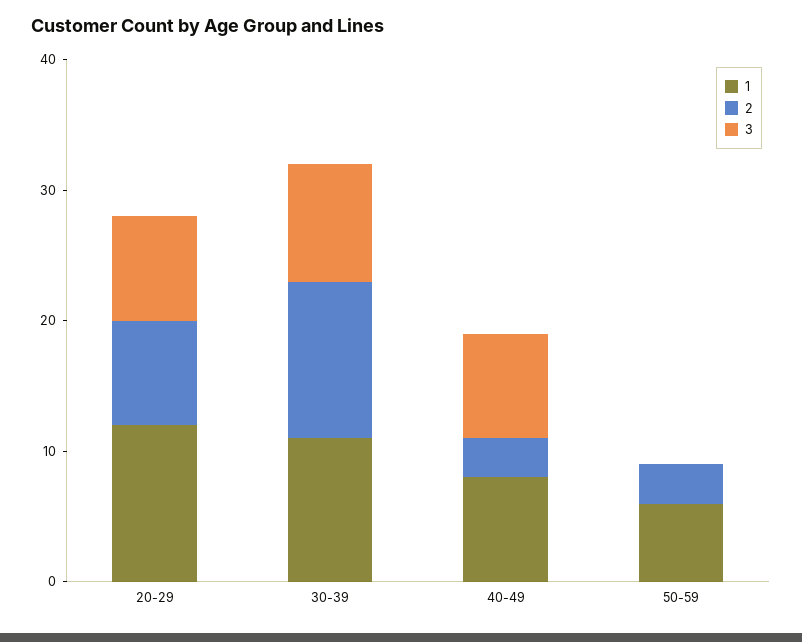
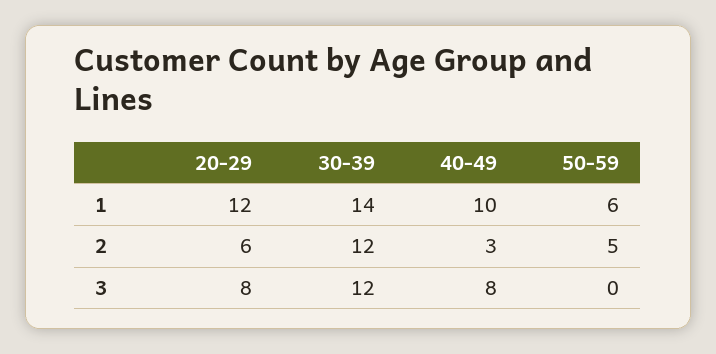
2, 20-29: 8 -> 6
1, 30-39: 11 -> 14
3, 30-39: 9 -> 12
1, 40-49: 8 -> 10
2, 50-59: 3 -> 5

